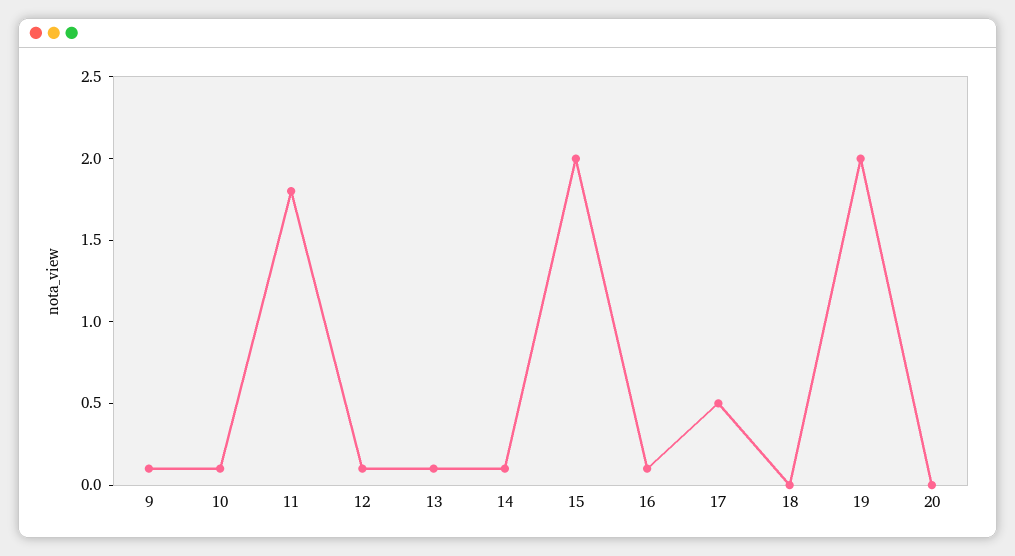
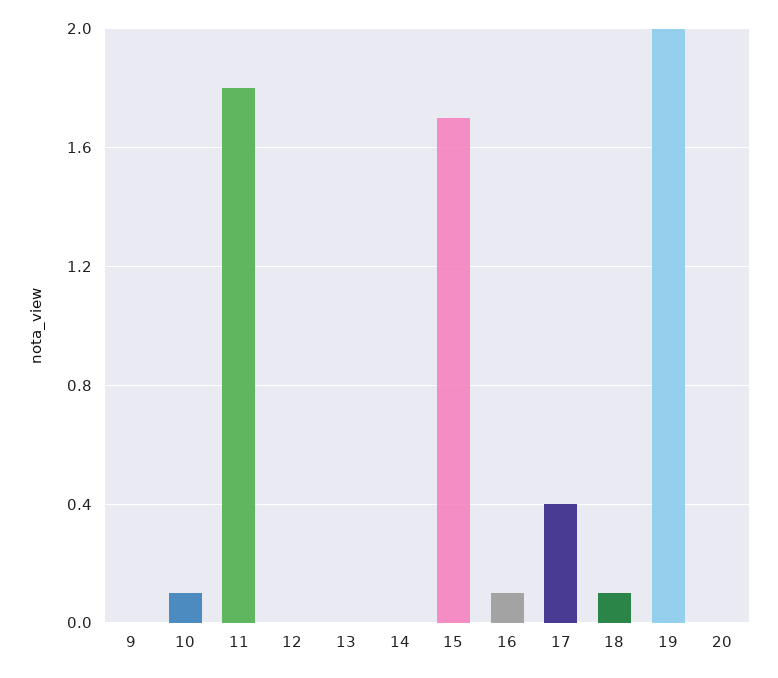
9: 0.1 -> 0
12: 0.1 -> 0
13: 0.1 -> 0
14: 0.1 -> 0
15: 2 -> 1.7
17: 0.5 -> 0.4
18: 0 -> 0.1

